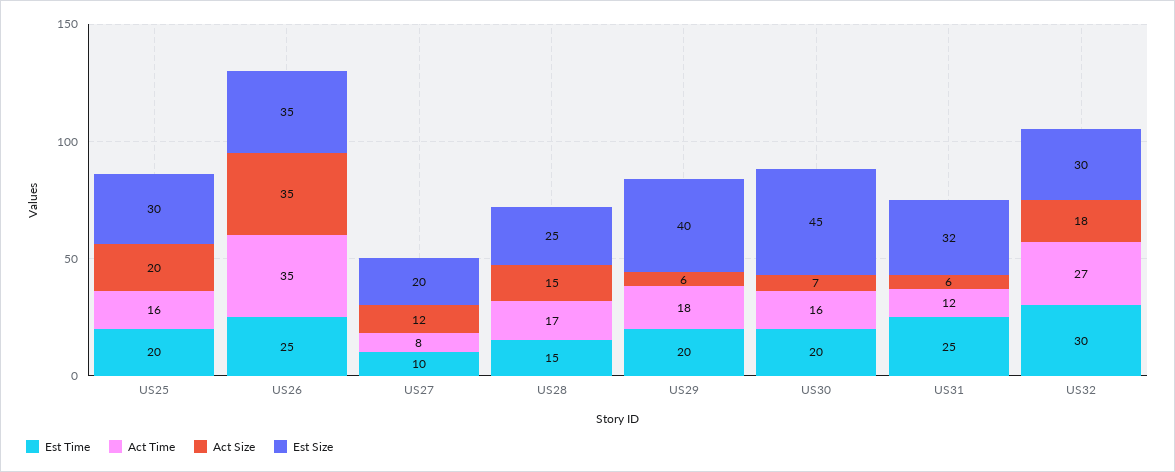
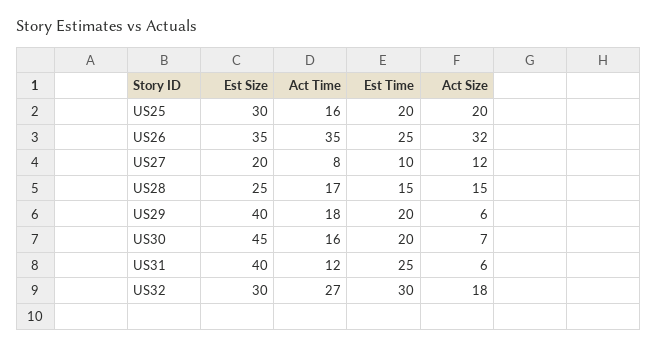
Act Size, US26: 35 -> 32
Est Size, US31: 32 -> 40

